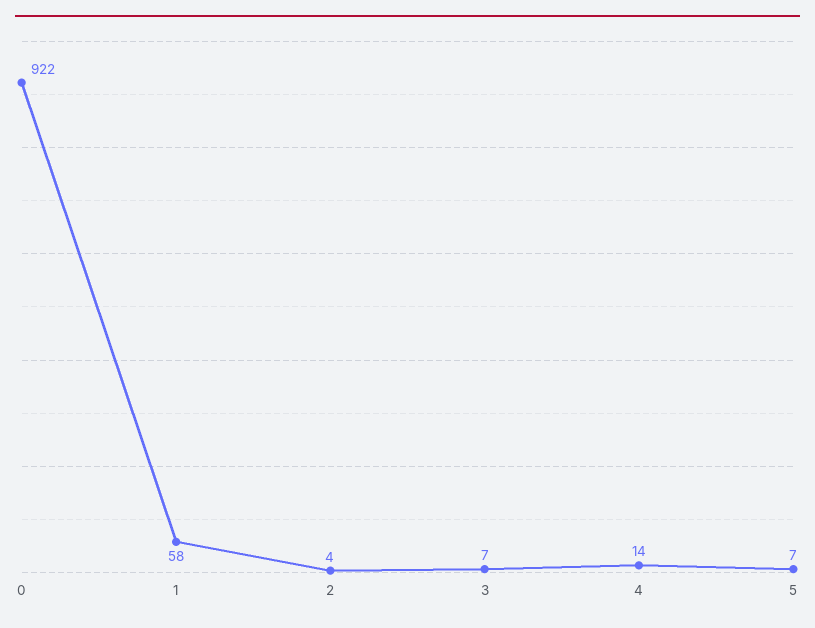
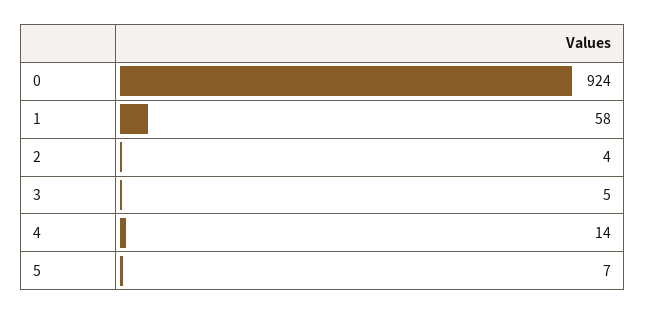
0: 922 -> 924
3: 7 -> 5

